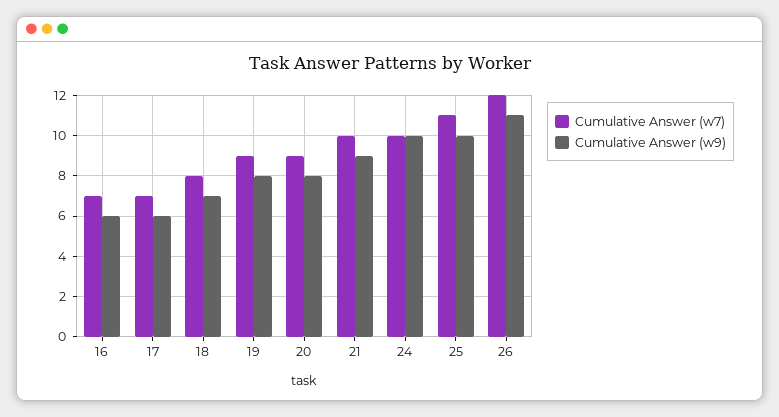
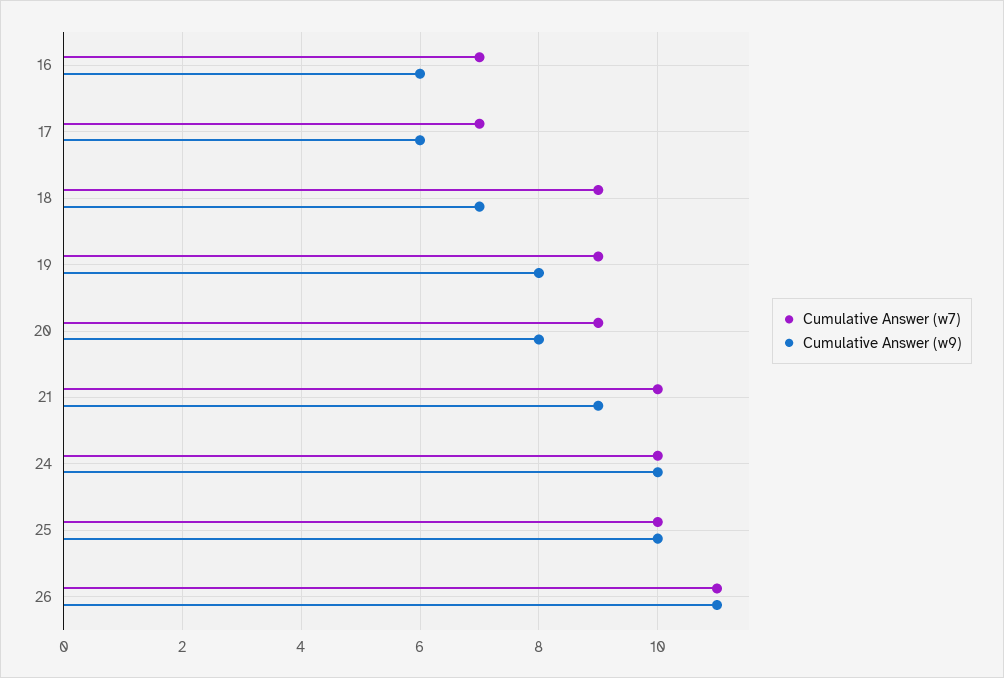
Cumulative Answer (w7), 18: 8 -> 9
Cumulative Answer (w7), 25: 11 -> 10
Cumulative Answer (w7), 26: 12 -> 11

